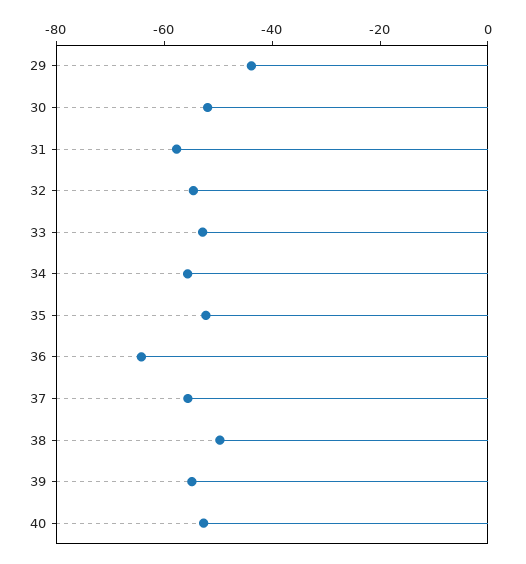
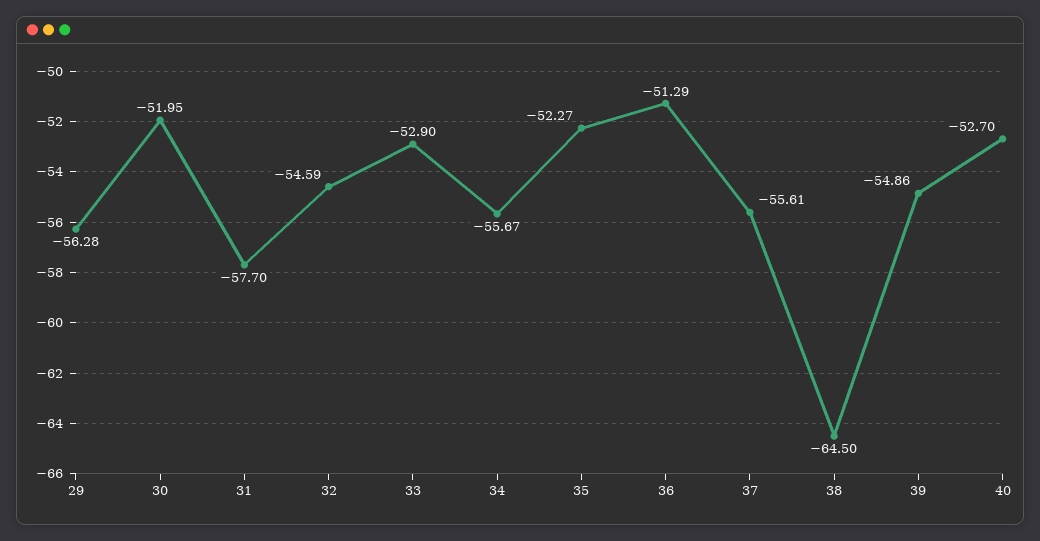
29: -45 -> -56.28
36: -65 -> -51.29
38: -50 -> -64.5

